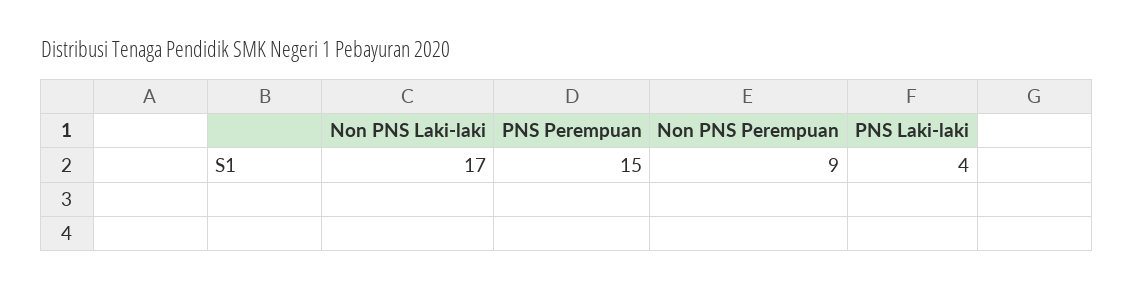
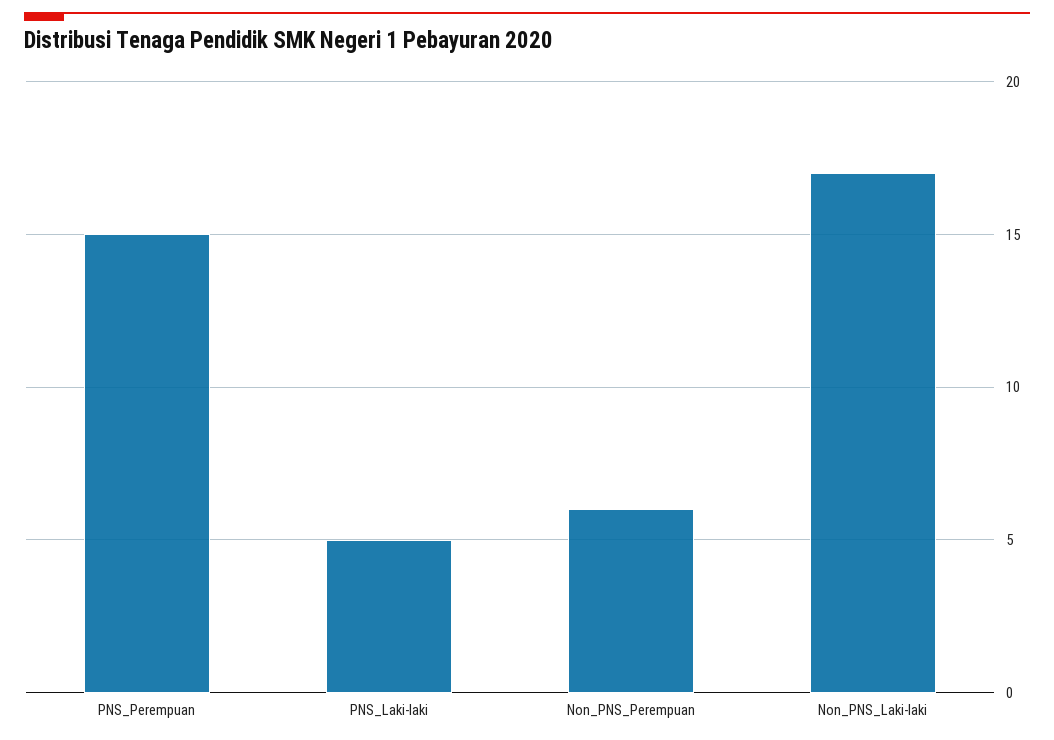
Non PNS Perempuan: 9 -> 6
PNS Laki-laki: 4 -> 5

